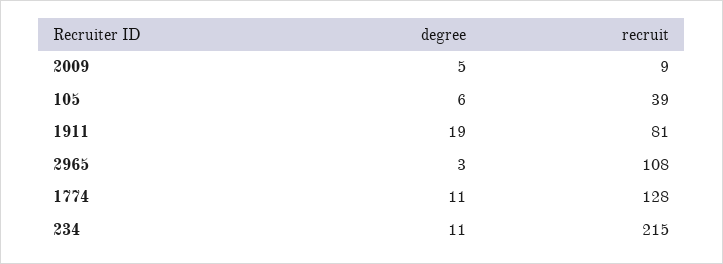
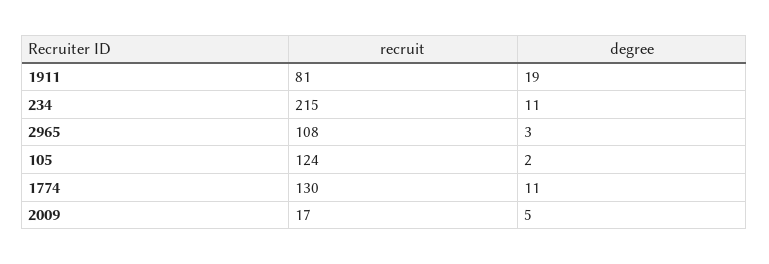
recruit, 2009: 9 -> 17
degree, 105: 6 -> 2
recruit, 105: 39 -> 124
recruit, 1774: 128 -> 130

